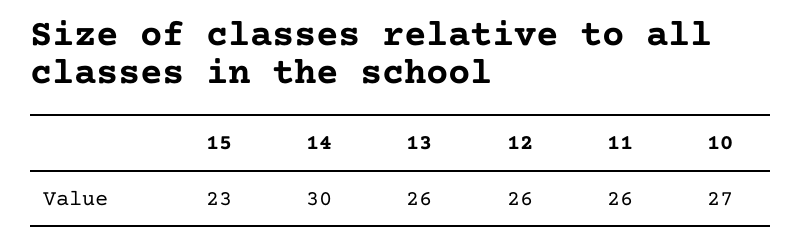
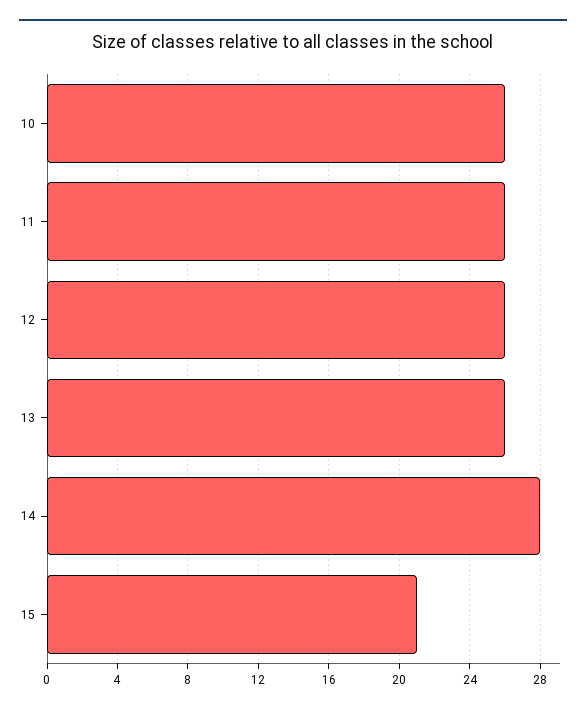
15: 23 -> 21
14: 30 -> 28
10: 27 -> 26

